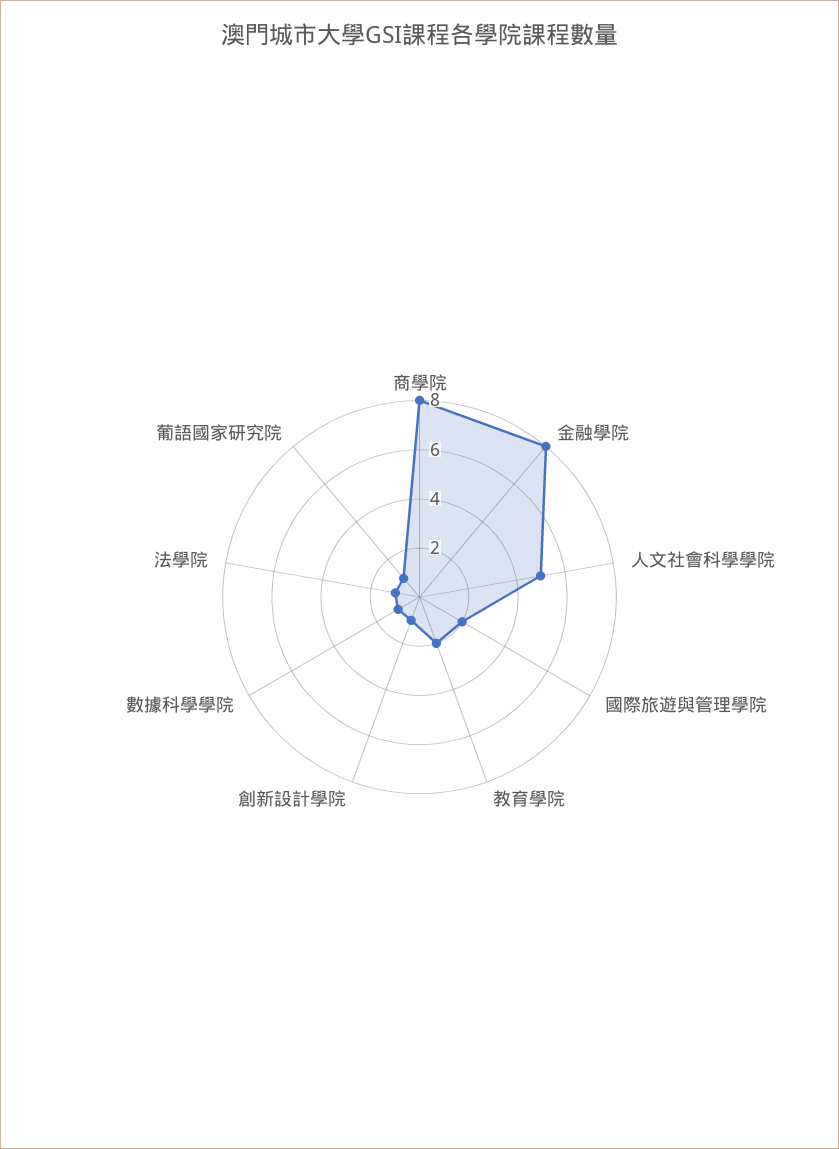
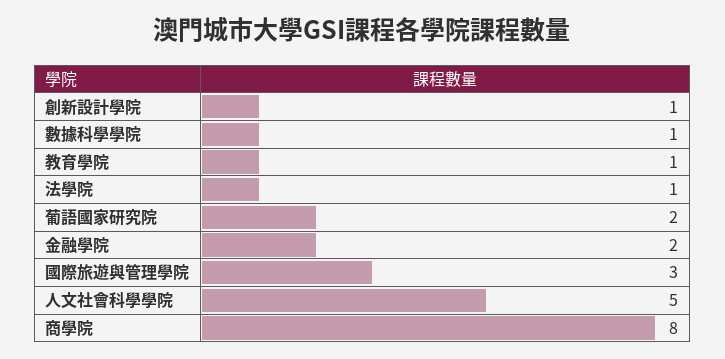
金融學院: 8 -> 2
國際旅遊與管理學院: 2 -> 3
教育學院: 2 -> 1
葡語國家研究院: 1 -> 2

